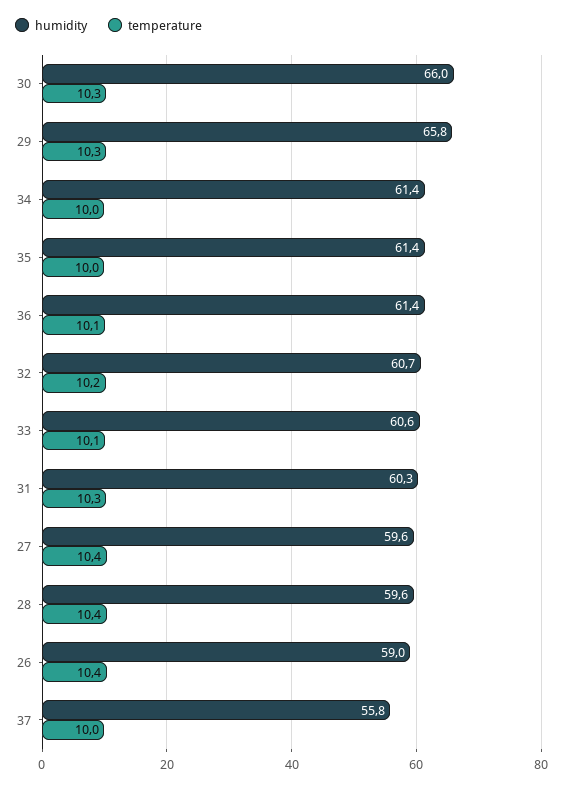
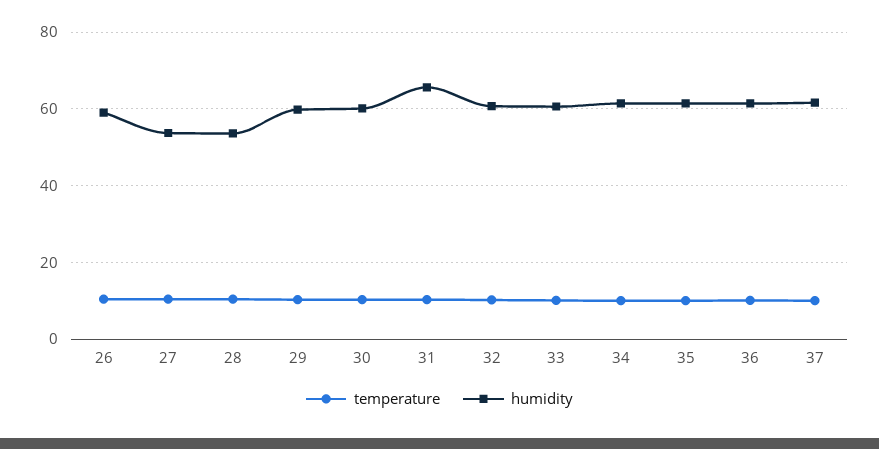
humidity, 30: 66 -> 60
humidity, 29: 65.8 -> 60
humidity, 31: 60.3 -> 66
humidity, 27: 59.6 -> 54
humidity, 28: 59.6 -> 54
humidity, 37: 55.8 -> 62

